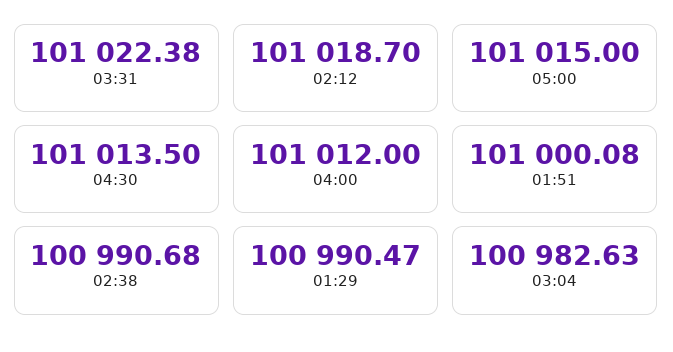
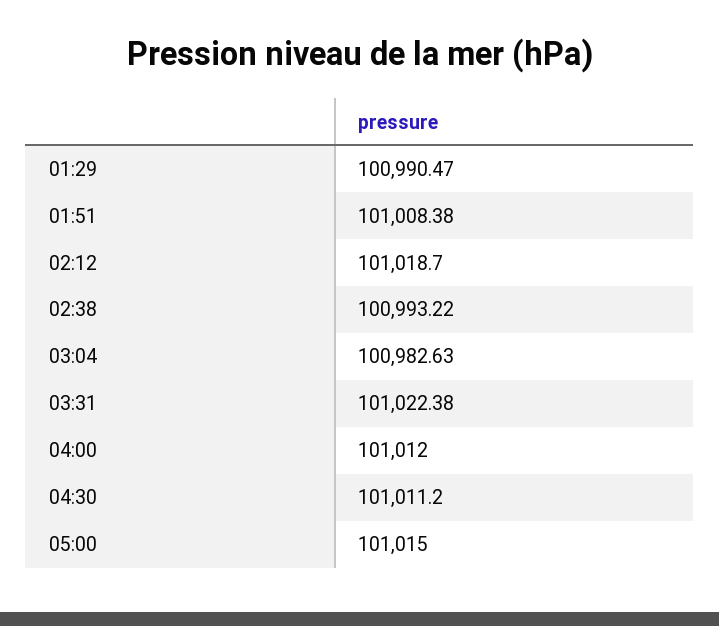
04:30: 101013.5 -> 101011.2
01:51: 101000.08 -> 101008.38
02:38: 100990.68 -> 100993.22

